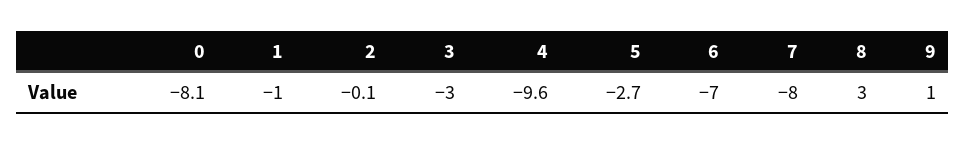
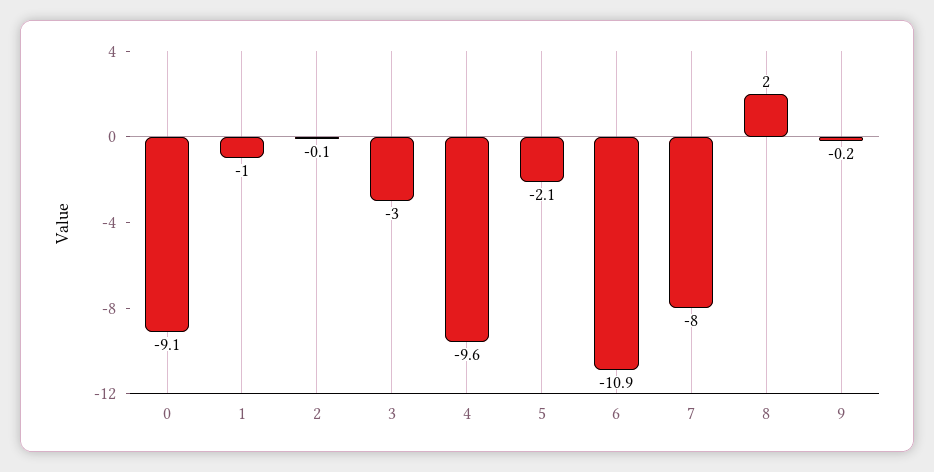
0: -8.1 -> -9.1
5: -2.7 -> -2.1
6: -7 -> -10.9
8: 3 -> 2
9: 1 -> -0.2

